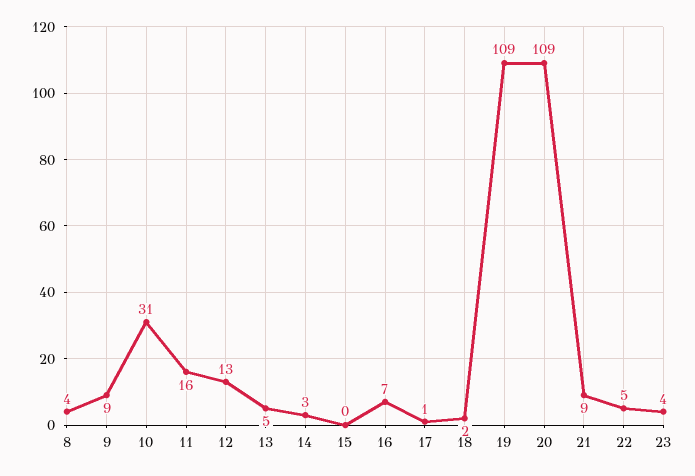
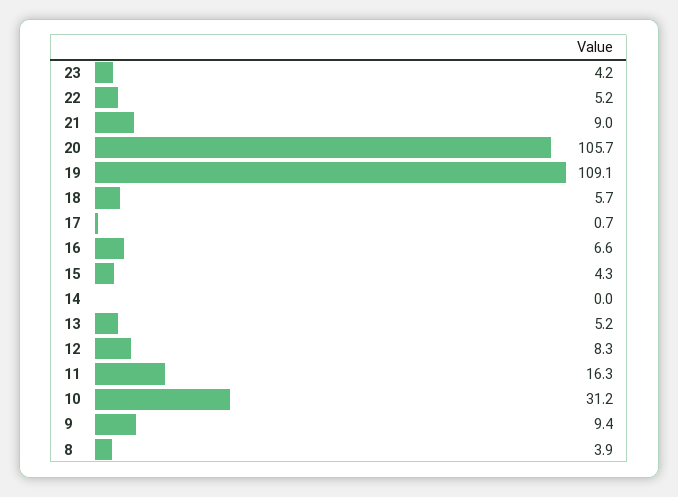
12: 13 -> 8.3
14: 3 -> 0
15: 0 -> 4.3
18: 2 -> 5.7
20: 109 -> 105.7

